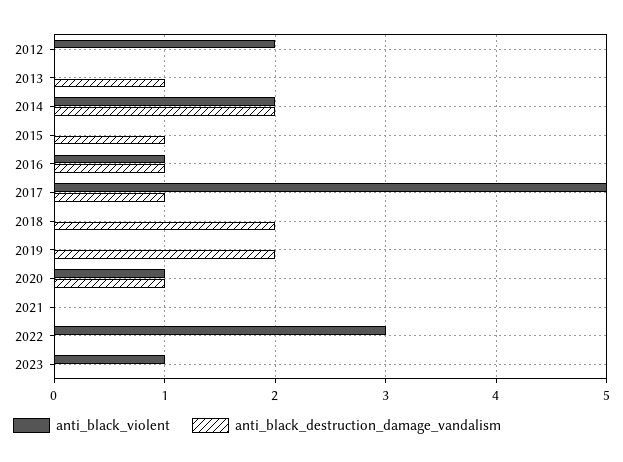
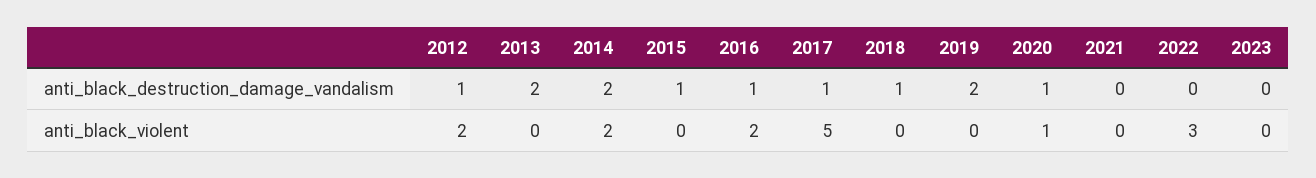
anti_black_destruction_damage_vandalism, 2012: 0 -> 1
anti_black_destruction_damage_vandalism, 2013: 1 -> 2
anti_black_violent, 2016: 1 -> 2
anti_black_destruction_damage_vandalism, 2018: 2 -> 1
anti_black_violent, 2023: 1 -> 0

